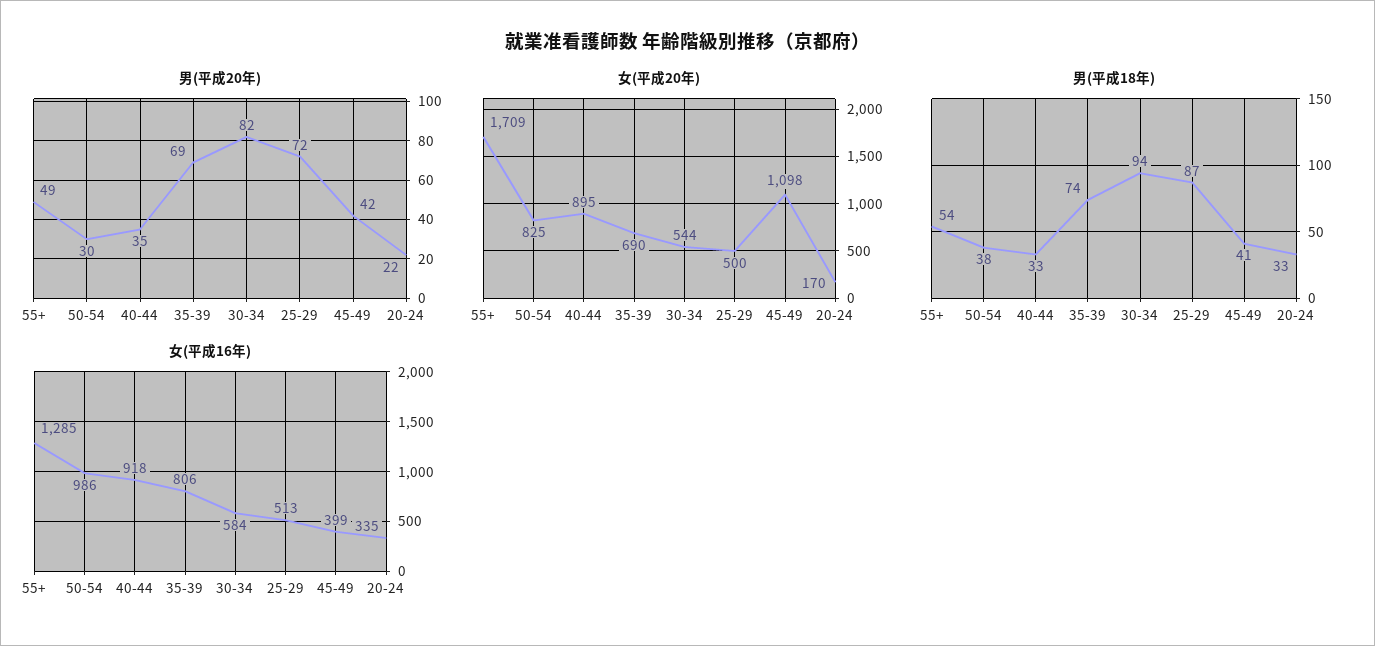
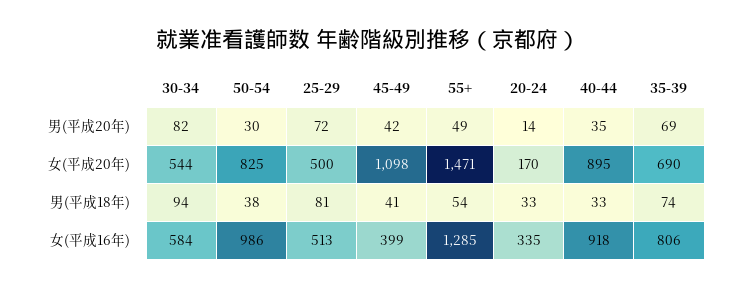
男(平成20年), 20-24: 22 -> 14
女(平成20年), 55+: 1709 -> 1471
男(平成18年), 25-29: 87 -> 81

